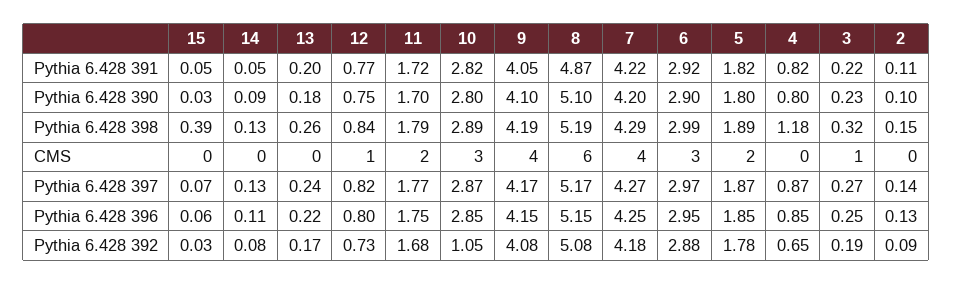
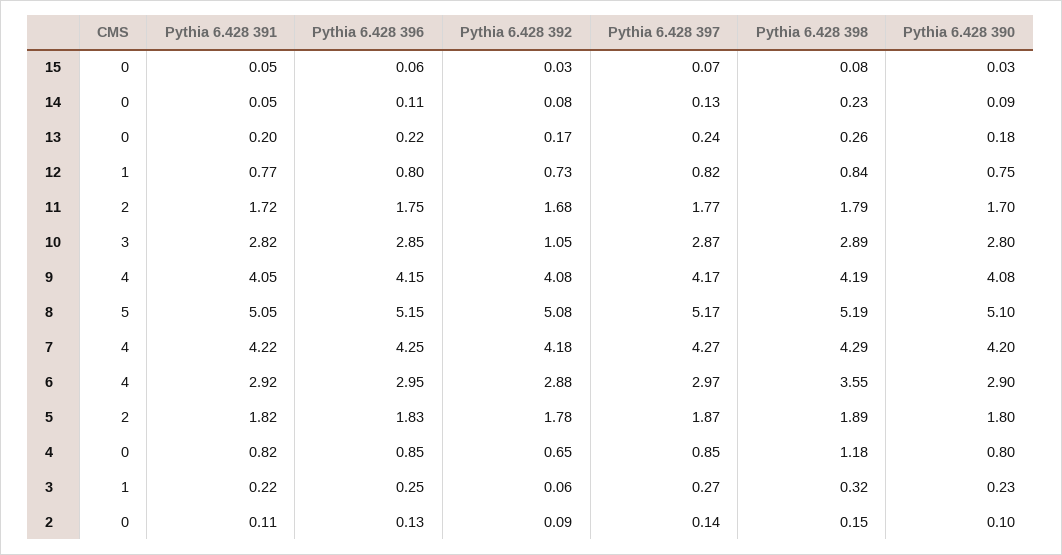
8, Pythia 6.428 391: 4.87 -> 5.05
9, Pythia 6.428 390: 4.1 -> 4.08
15, Pythia 6.428 398: 0.39 -> 0.08
14, Pythia 6.428 398: 0.13 -> 0.23
6, Pythia 6.428 398: 2.99 -> 3.55
8, CMS: 6 -> 5
6, CMS: 3 -> 4
4, Pythia 6.428 397: 0.87 -> 0.85
5, Pythia 6.428 396: 1.85 -> 1.83
3, Pythia 6.428 392: 0.19 -> 0.06

